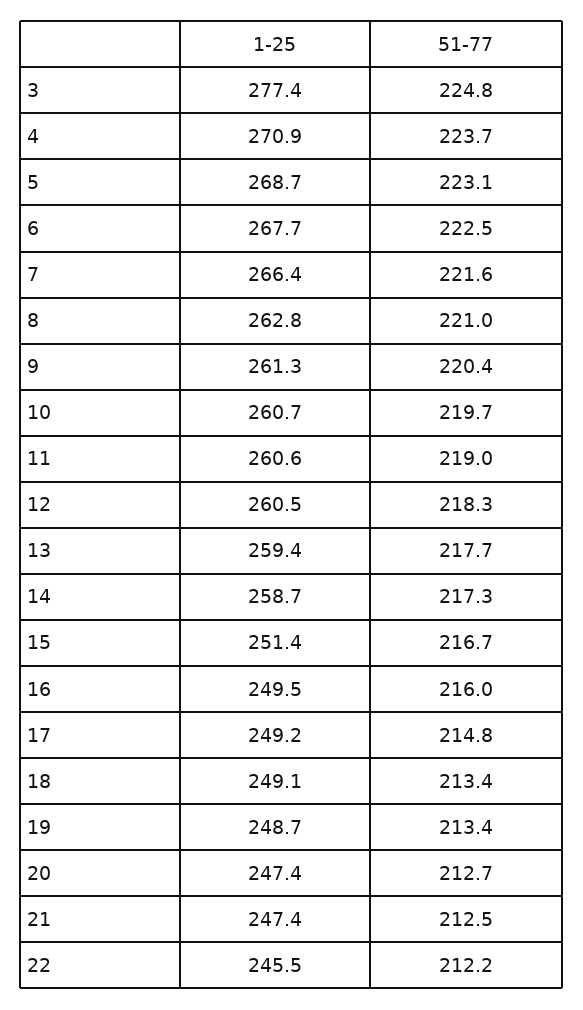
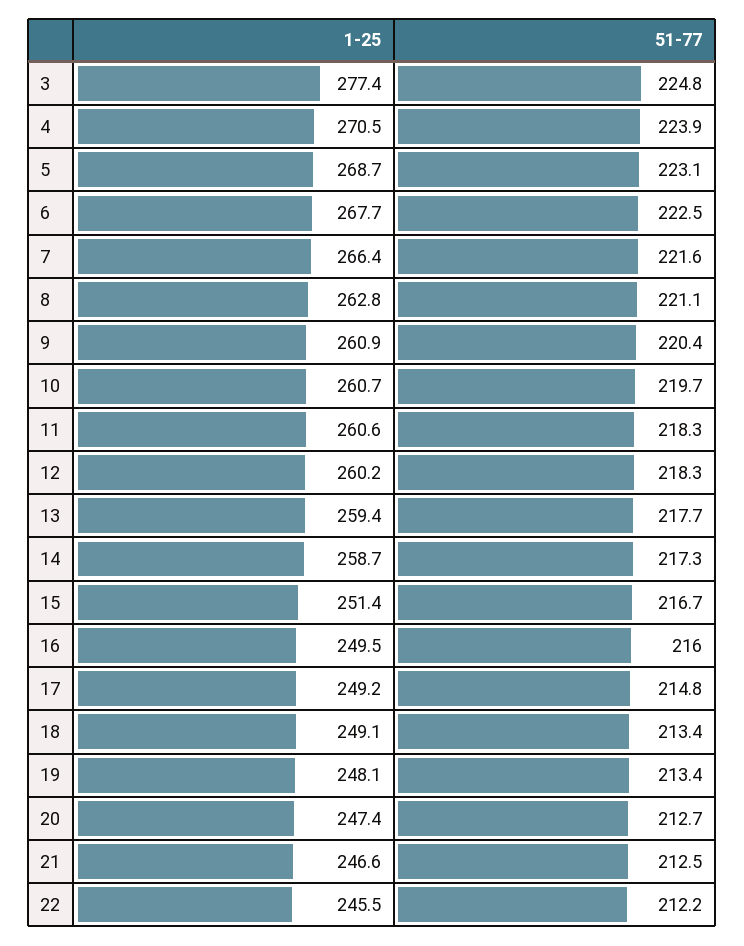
1-25, 4: 270.9 -> 270.5
51-77, 4: 223.7 -> 223.9
51-77, 8: 221 -> 221.1
1-25, 9: 261.3 -> 260.9
51-77, 11: 219 -> 218.3
1-25, 12: 260.5 -> 260.2
1-25, 19: 248.7 -> 248.1
1-25, 21: 247.4 -> 246.6

